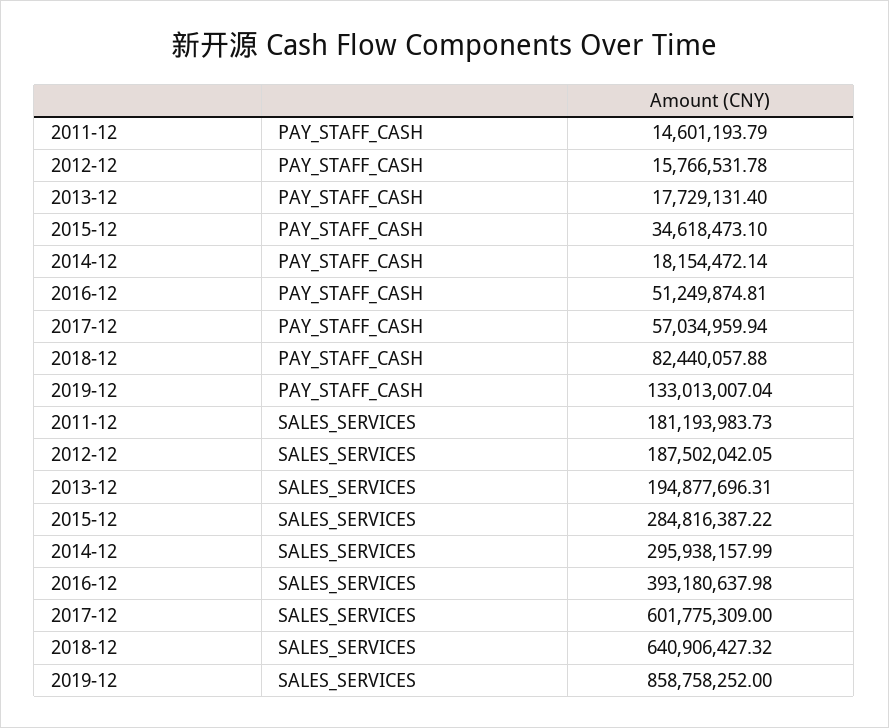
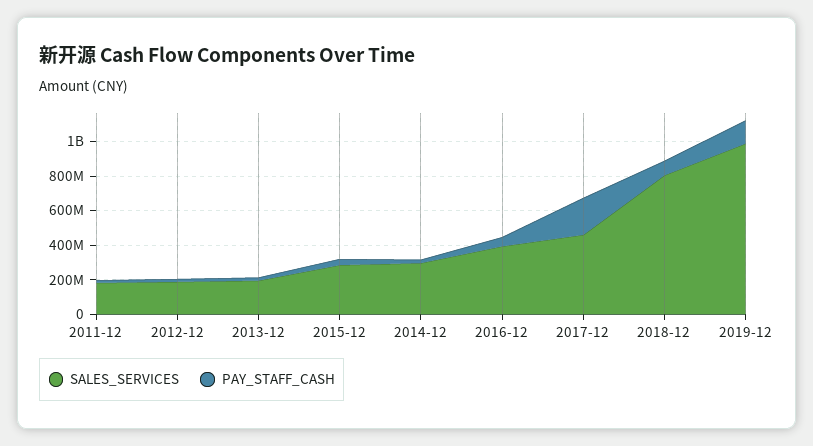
PAY_STAFF_CASH, 2017-12: 57034959.94 -> 200000000
SALES_SERVICES, 2017-12: 601775309 -> 450000000
SALES_SERVICES, 2018-12: 640906427.32 -> 800000000
SALES_SERVICES, 2019-12: 858758252 -> 1000000000

